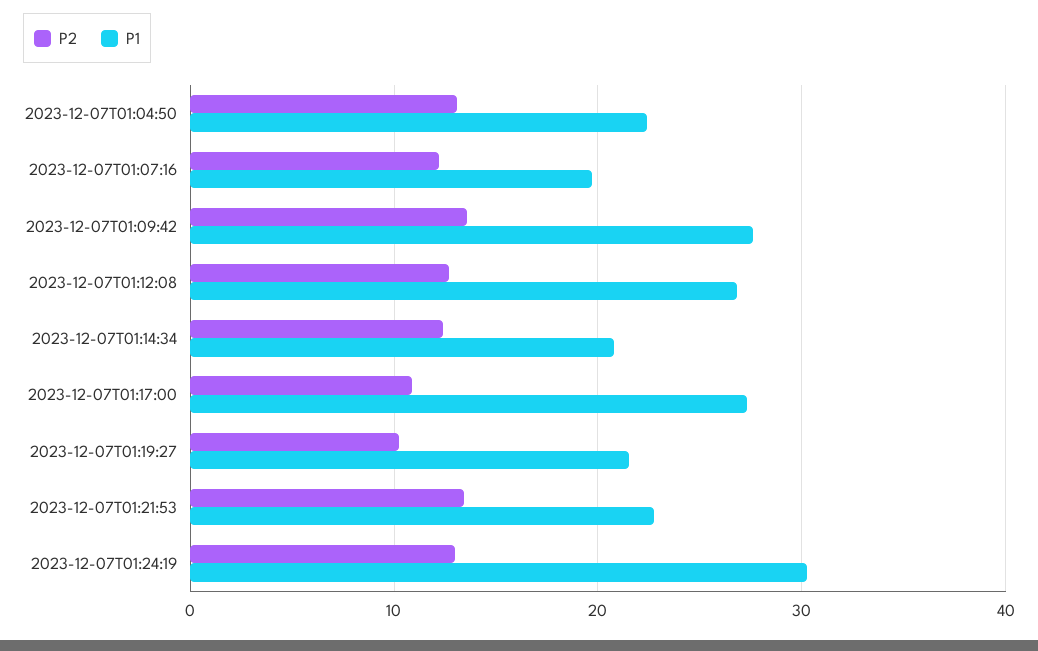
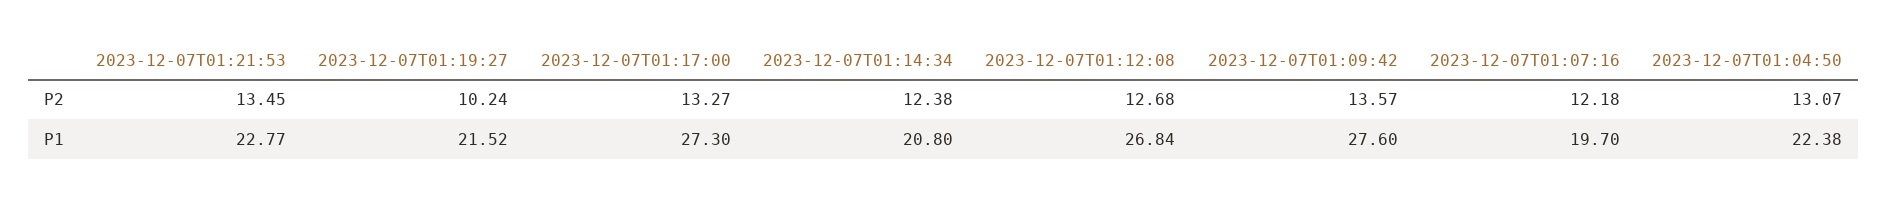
P2, 2023-12-07T01:17:00: 11 -> 13.27
P2, 2023-12-07T01:24:19: 13 -> none
P1, 2023-12-07T01:24:19: 30 -> none

